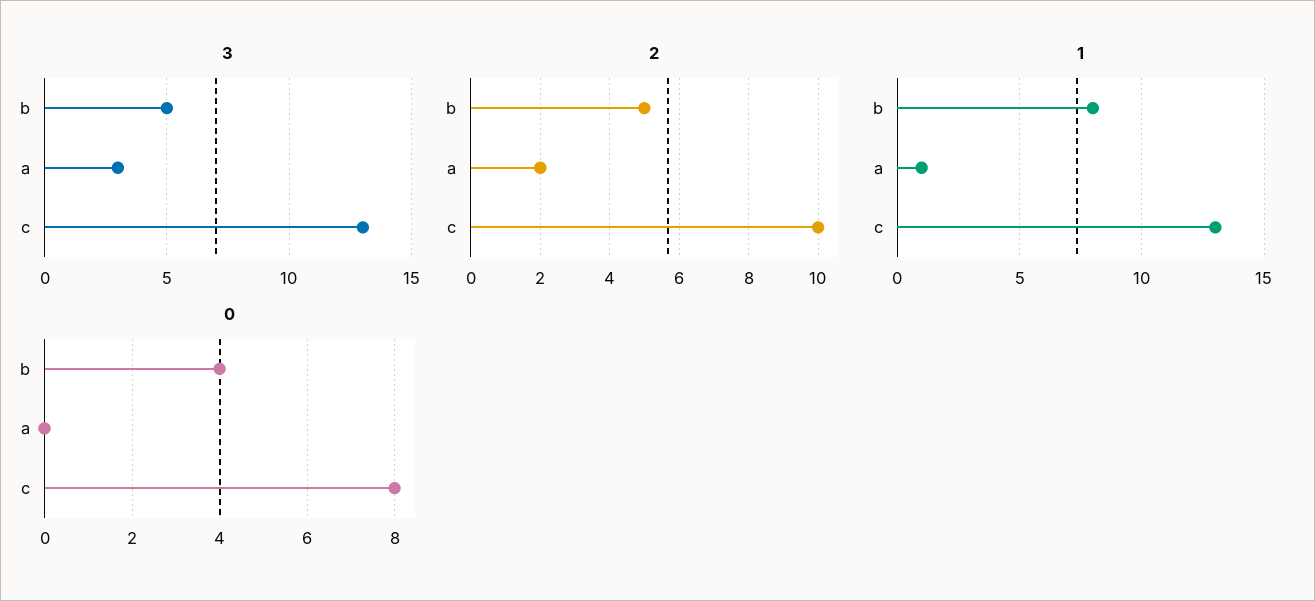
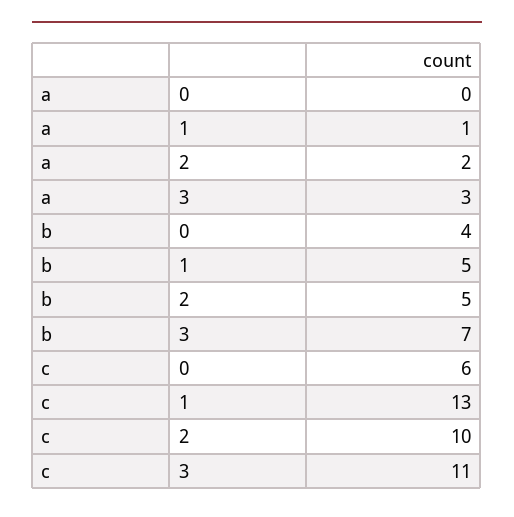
3, b: 5 -> 7
3, c: 13 -> 11
1, b: 8 -> 5
0, c: 8 -> 6

